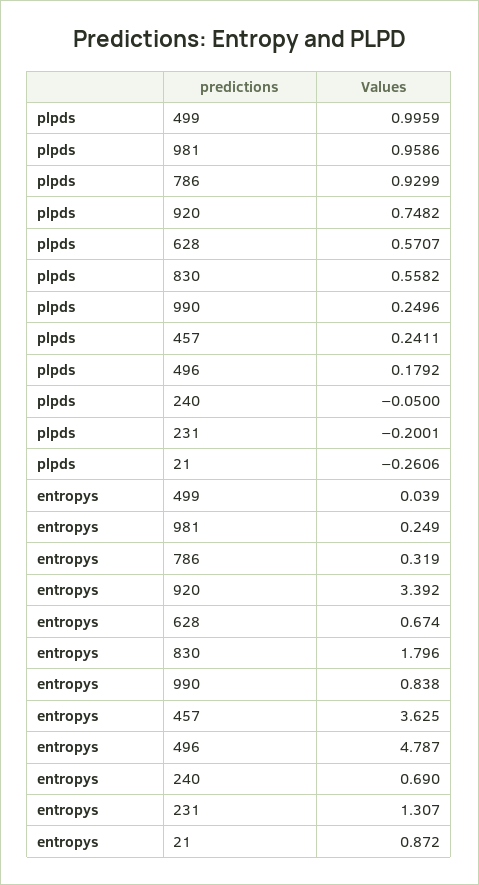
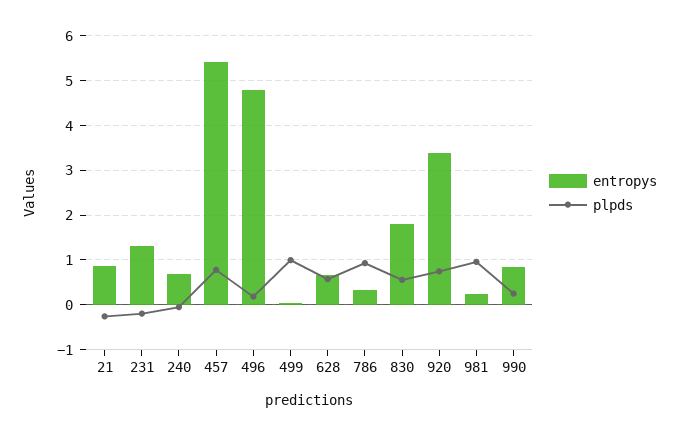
plpds, 457: 0.2411 -> 0.8
entropys, 457: 3.625 -> 5.4

